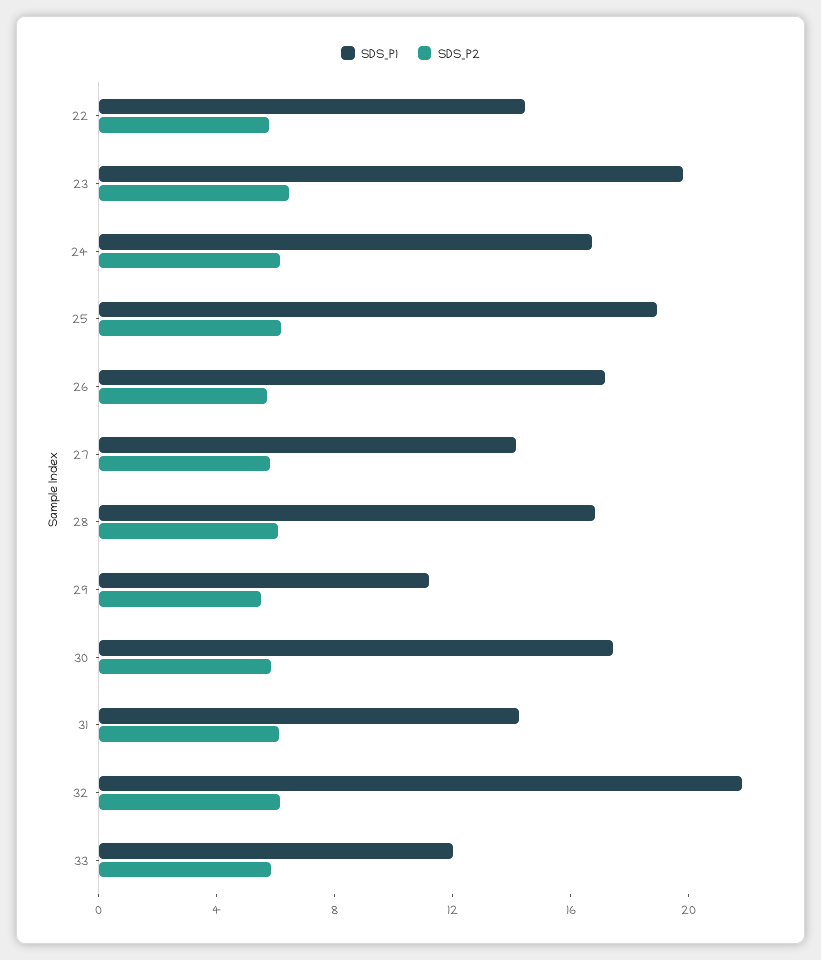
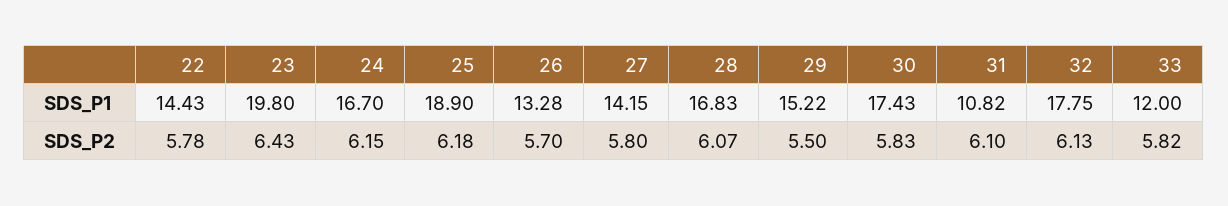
SDS_P1, 26: 17 -> 13.28
SDS_P1, 29: 11 -> 15.22
SDS_P1, 31: 14 -> 10.82
SDS_P1, 32: 22 -> 17.75

